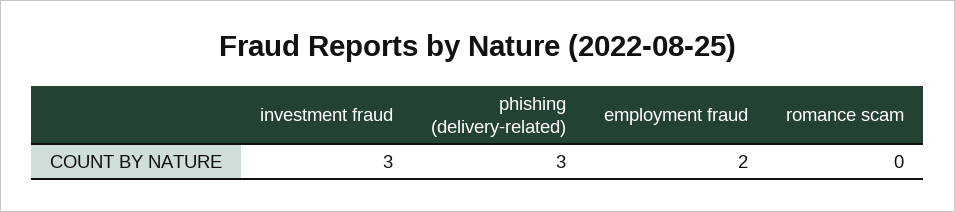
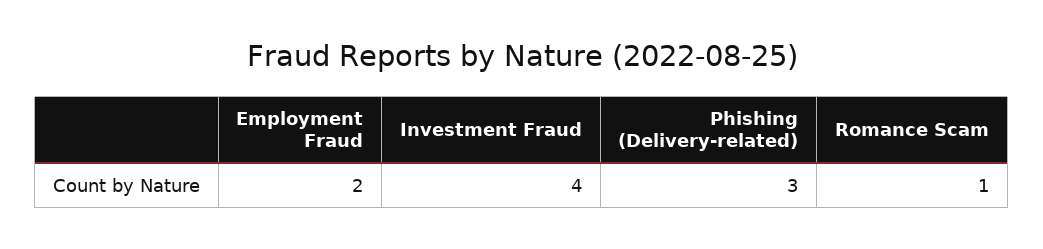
investment fraud: 3 -> 4
romance scam: 0 -> 1

